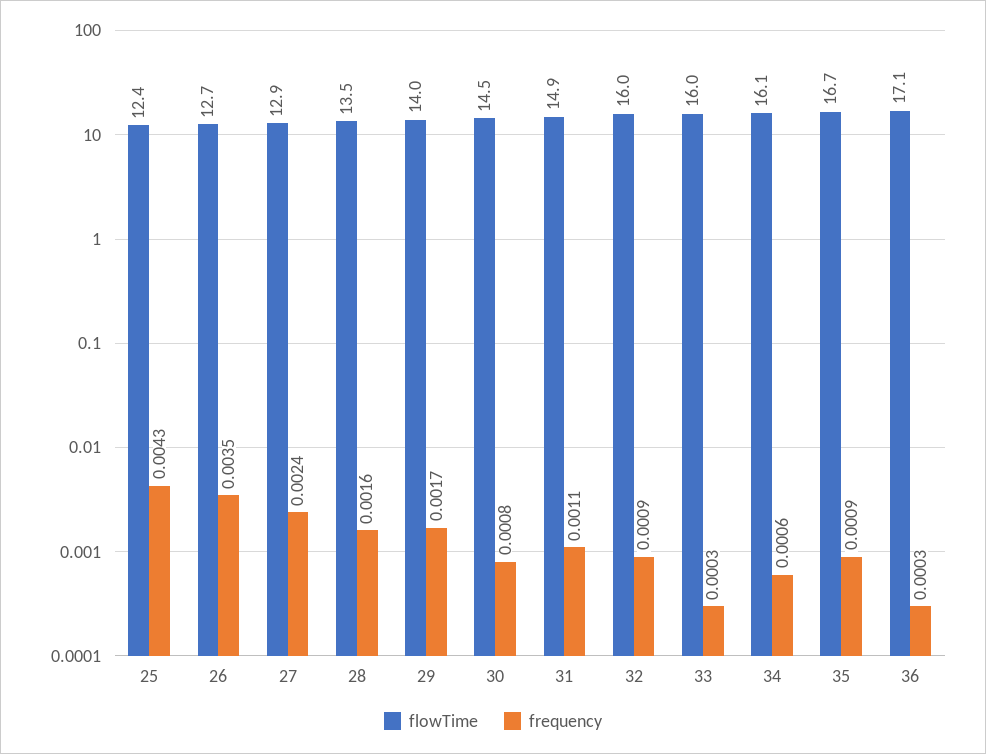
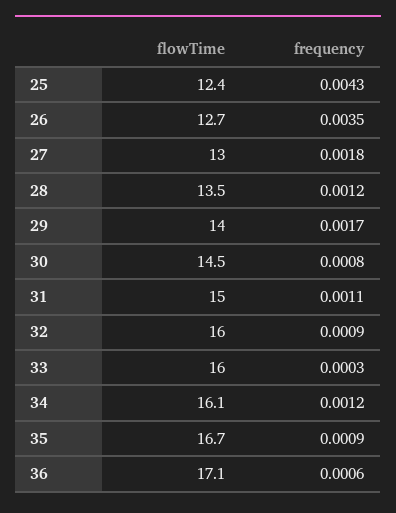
flowTime, 27: 12.9 -> 13
frequency, 27: 0.0024 -> 0.0018
frequency, 28: 0.0016 -> 0.0012
flowTime, 31: 14.9 -> 15
frequency, 34: 0.0006 -> 0.0012
frequency, 36: 0.0003 -> 0.0006

